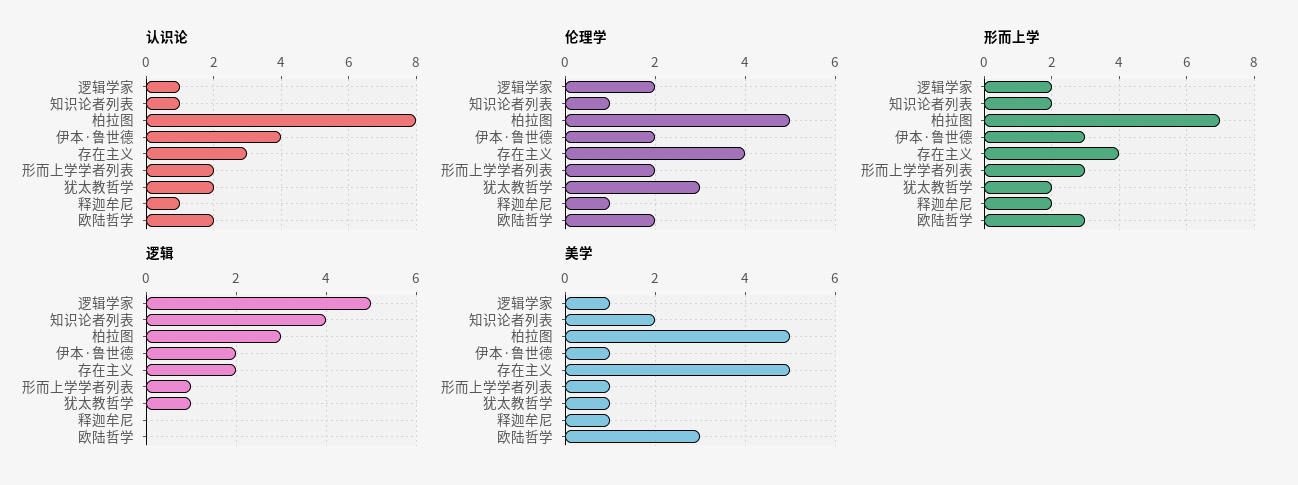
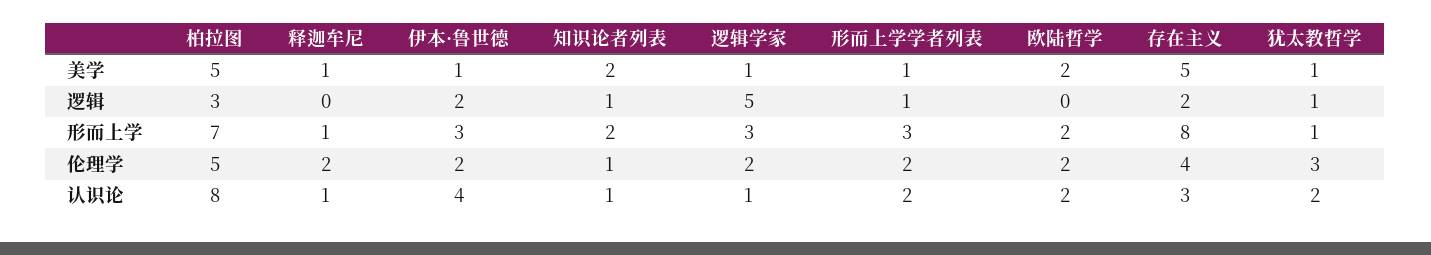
伦理学, 释迦牟尼: 1 -> 2
形而上学, 逻辑学家: 2 -> 3
形而上学, 存在主义: 4 -> 8
形而上学, 犹太教哲学: 2 -> 1
形而上学, 释迦牟尼: 2 -> 1
形而上学, 欧陆哲学: 3 -> 2
逻辑, 知识论者列表: 4 -> 1
美学, 欧陆哲学: 3 -> 2

